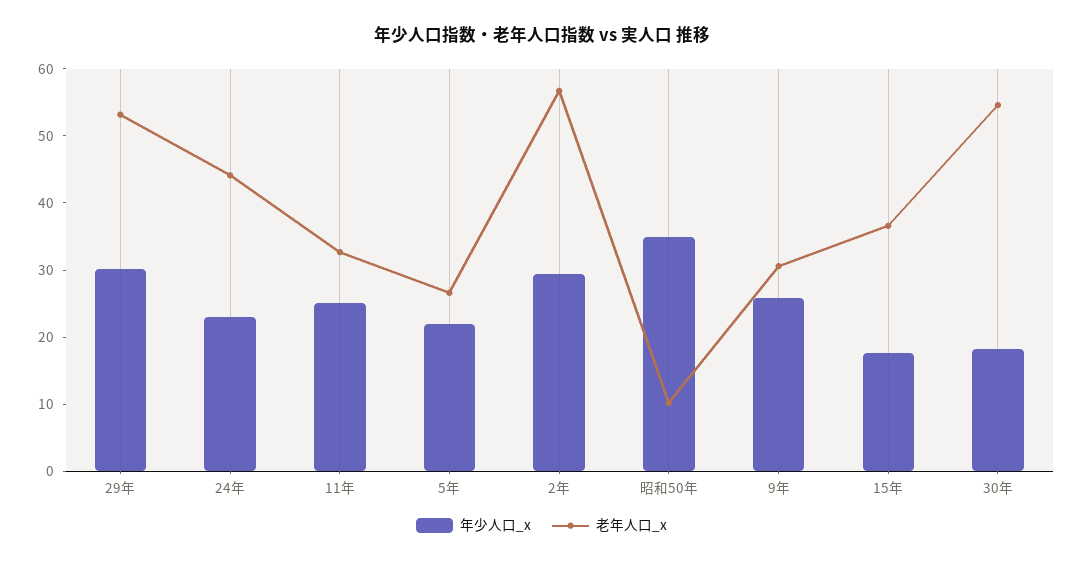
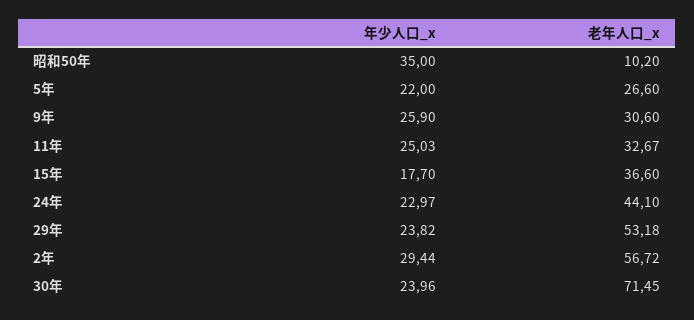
年少人口_x, 29年: 30 -> 23.82
年少人口_x, 30年: 18 -> 23.96
老年人口_x, 30年: 54 -> 71.45

